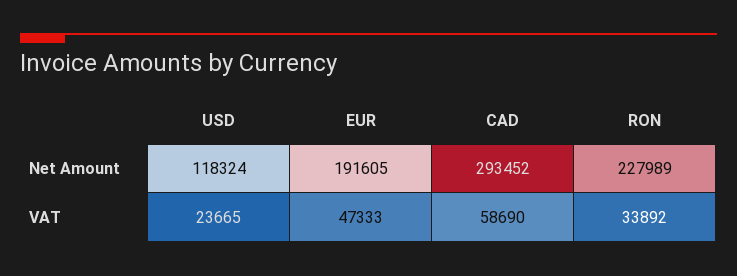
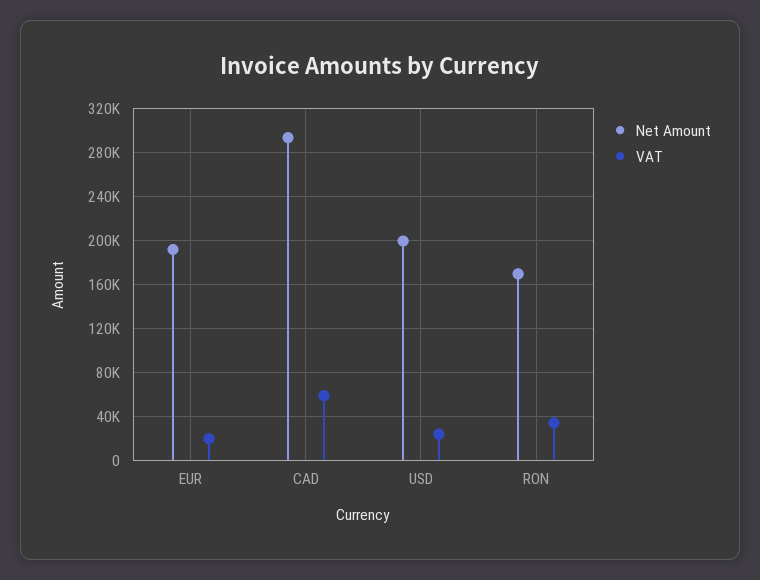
Net Amount, USD: 118324 -> 200000
Net Amount, RON: 227989 -> 170000
VAT, EUR: 47333 -> 20000

